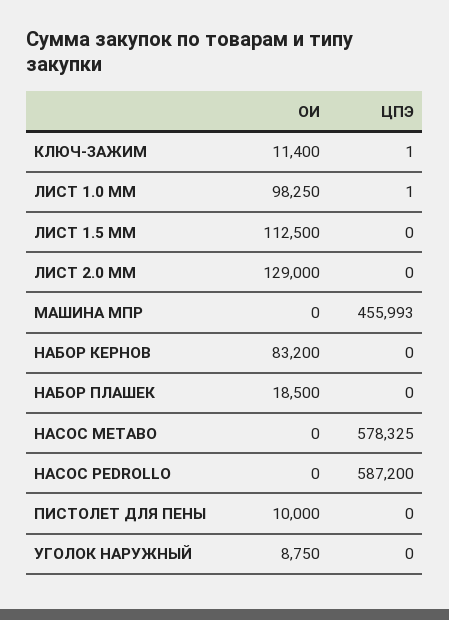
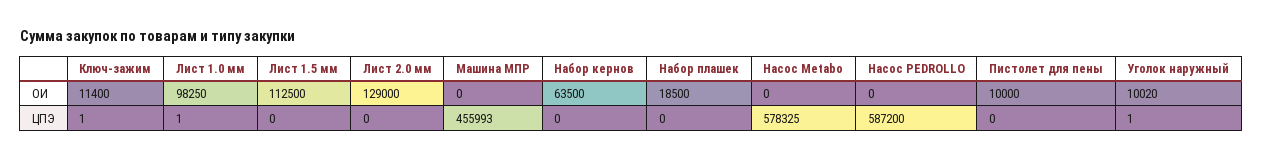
ОИ, НАБОР КЕРНОВ: 83200 -> 63500
ОИ, УГОЛОК НАРУЖНЫЙ: 8750 -> 10020
ЦПЭ, УГОЛОК НАРУЖНЫЙ: 0 -> 1

